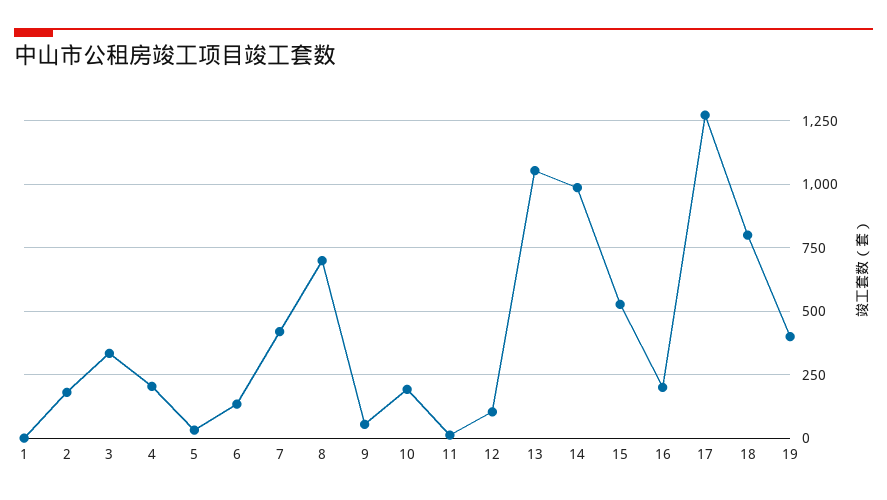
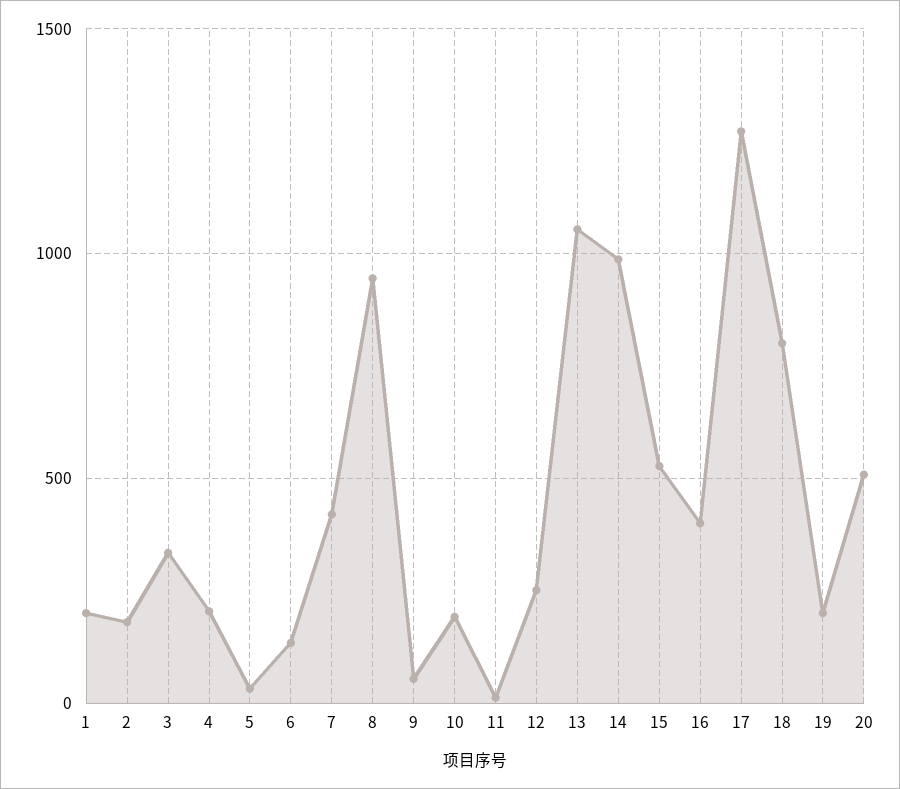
1: 0 -> 200
8: 700 -> 950
12: 100 -> 250
16: 200 -> 400
19: 400 -> 200
20: none -> 500

